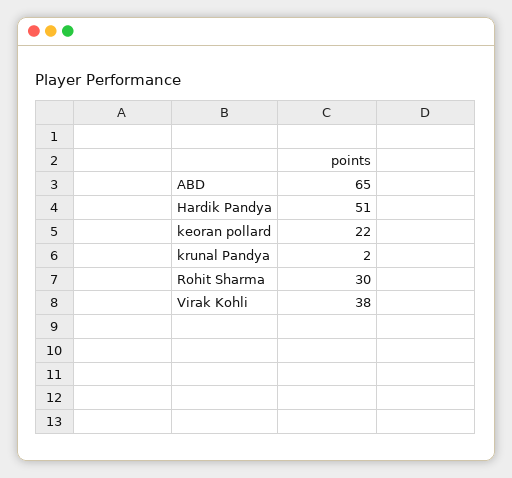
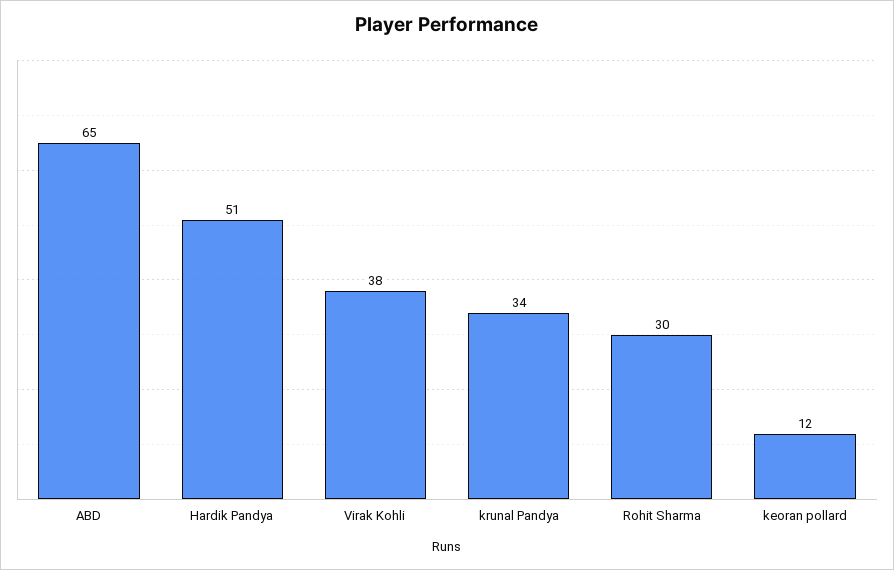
keoran pollard: 22 -> 12
krunal Pandya: 2 -> 34

